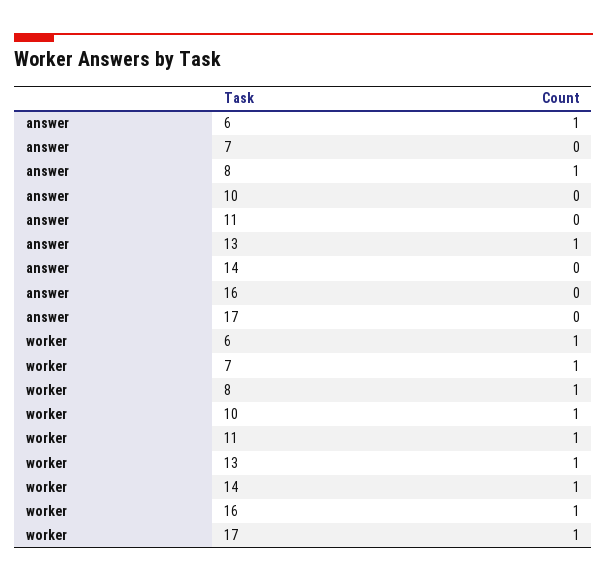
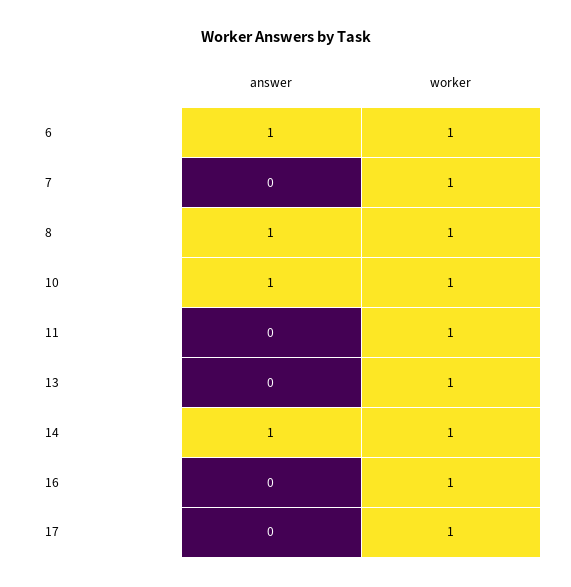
answer, 10: 0 -> 1
answer, 13: 1 -> 0
answer, 14: 0 -> 1

